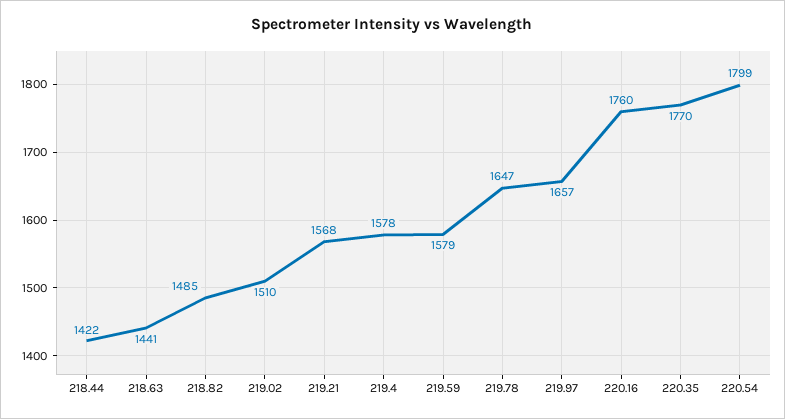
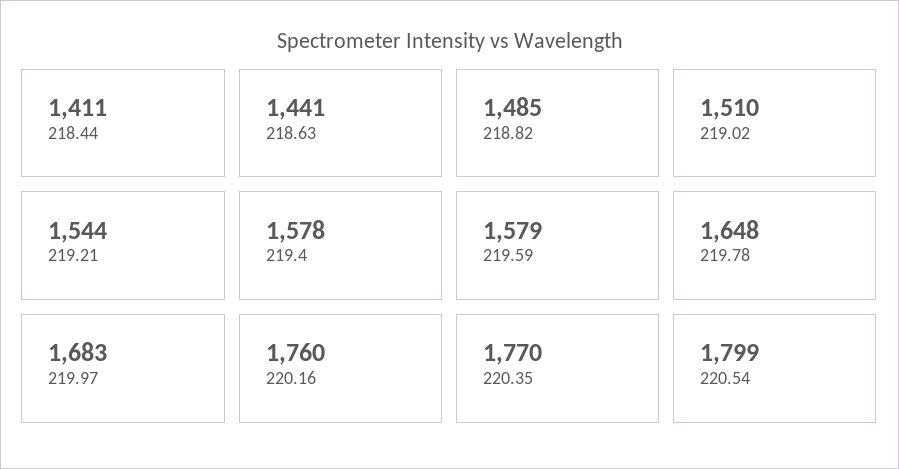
218.44: 1422 -> 1411
219.21: 1568 -> 1544
219.78: 1647 -> 1648
219.97: 1657 -> 1683

